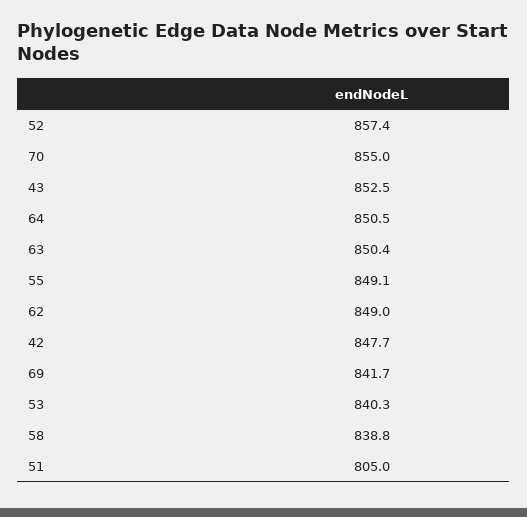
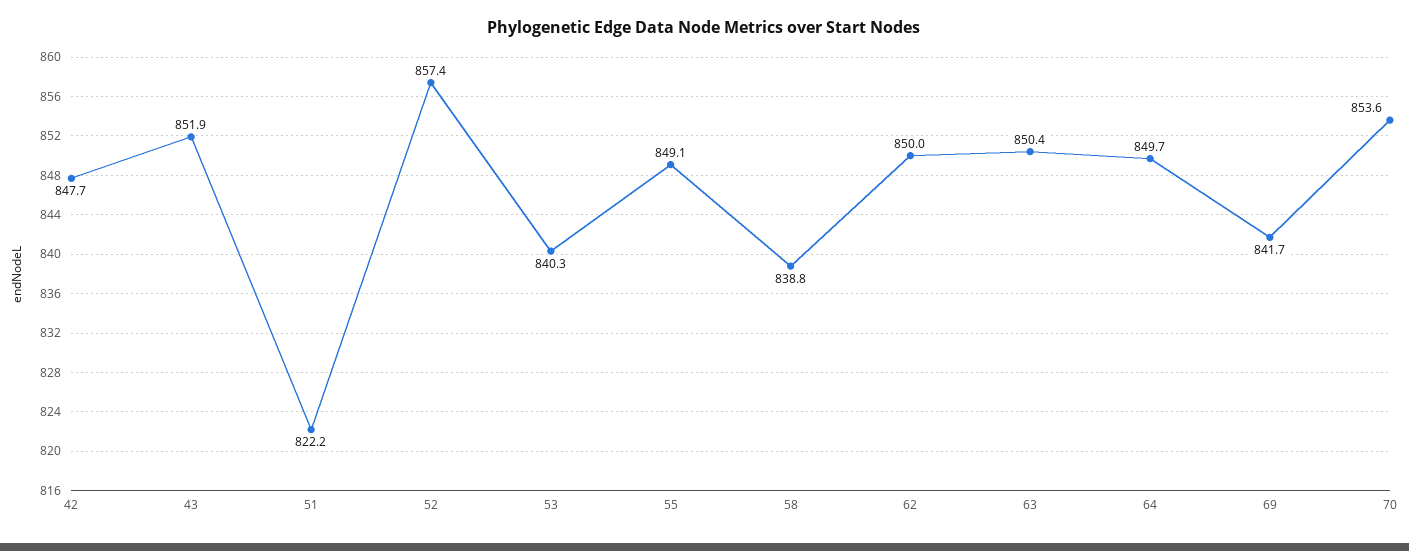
70: 855 -> 853.6
43: 852.5 -> 851.9
64: 850.5 -> 849.7
62: 849 -> 850
51: 805 -> 822.2

